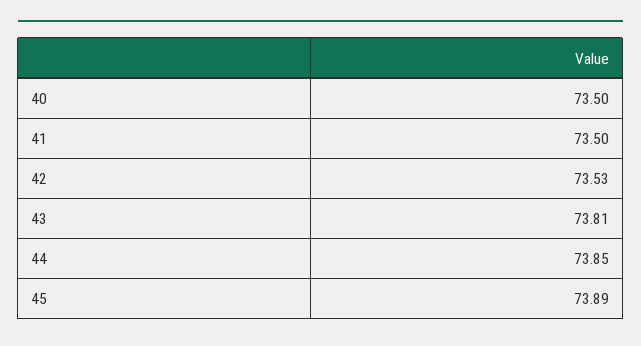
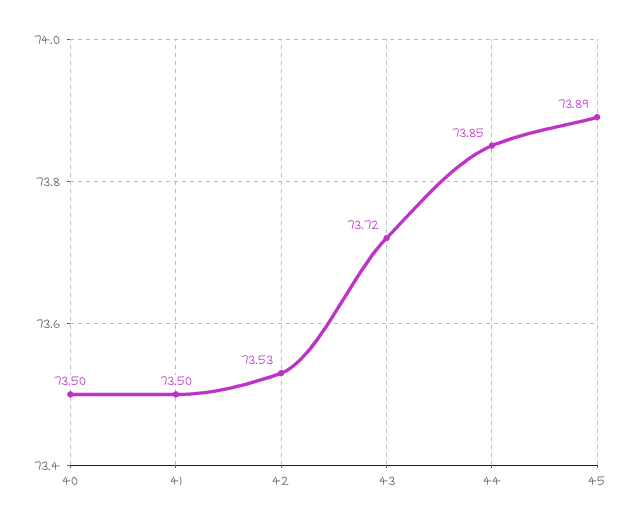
43: 73.81 -> 73.72

